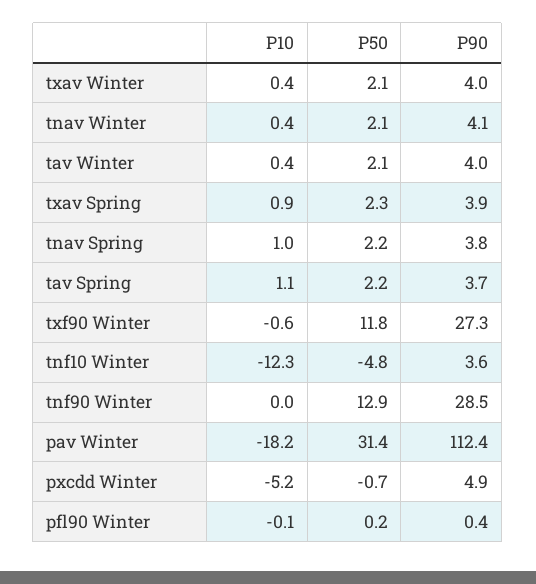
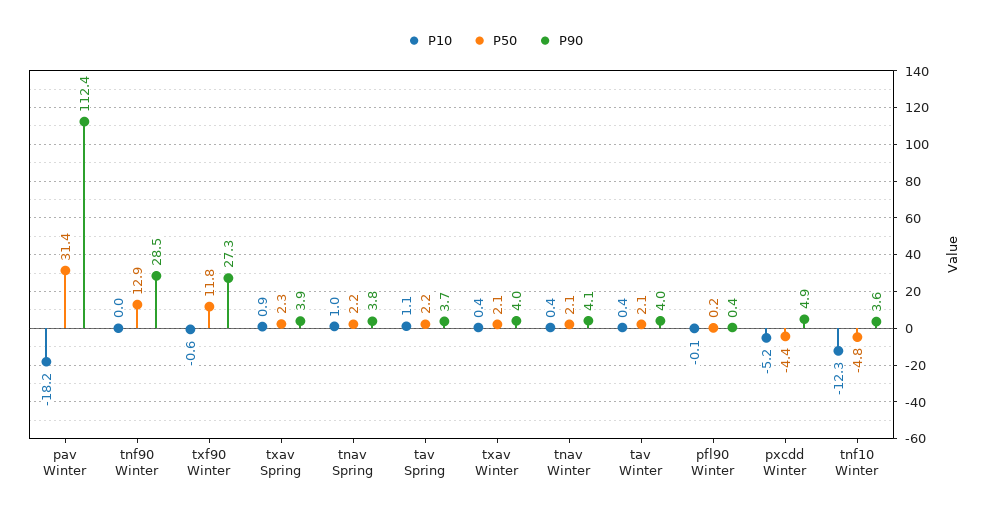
P50, pxcdd Winter: -0.7 -> -4.4

